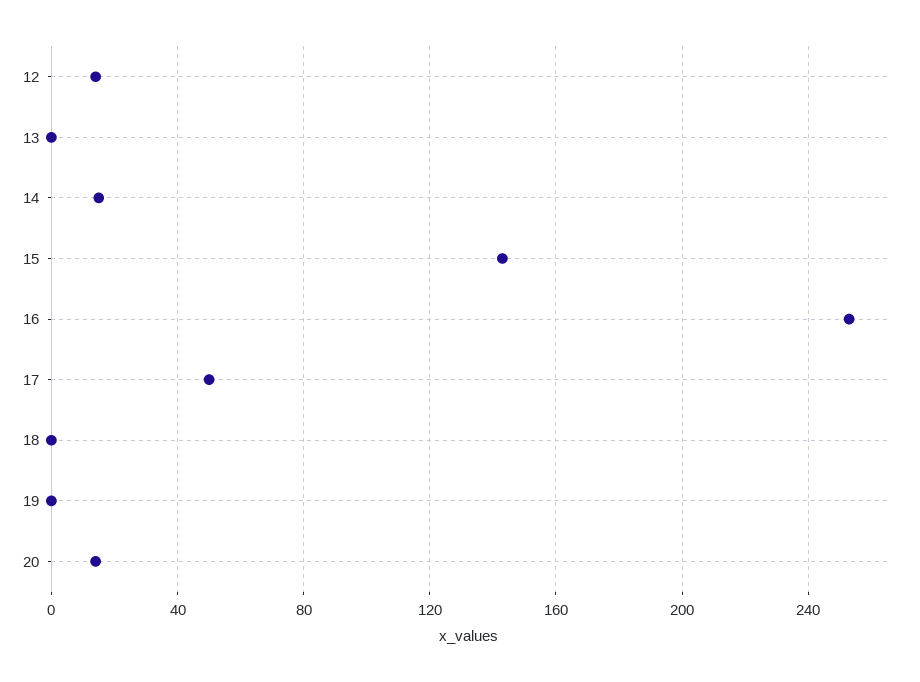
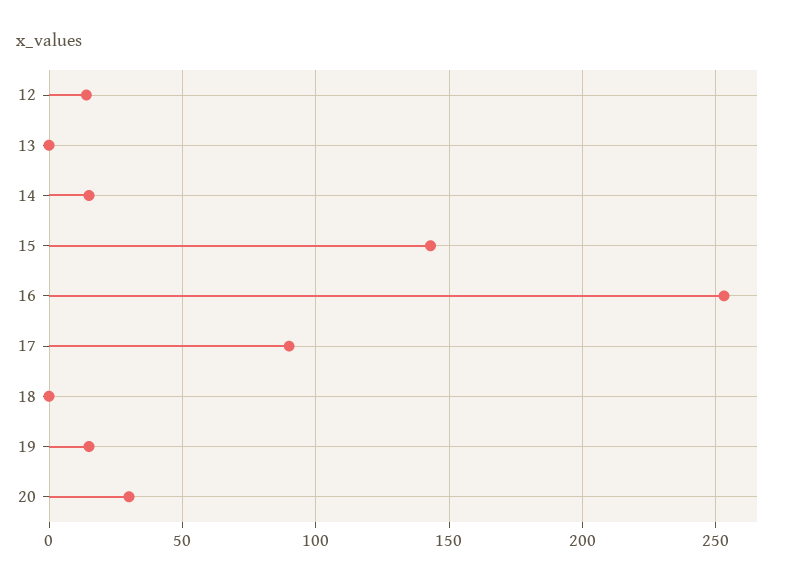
17: 50 -> 90
19: 0 -> 15
20: 15 -> 30

